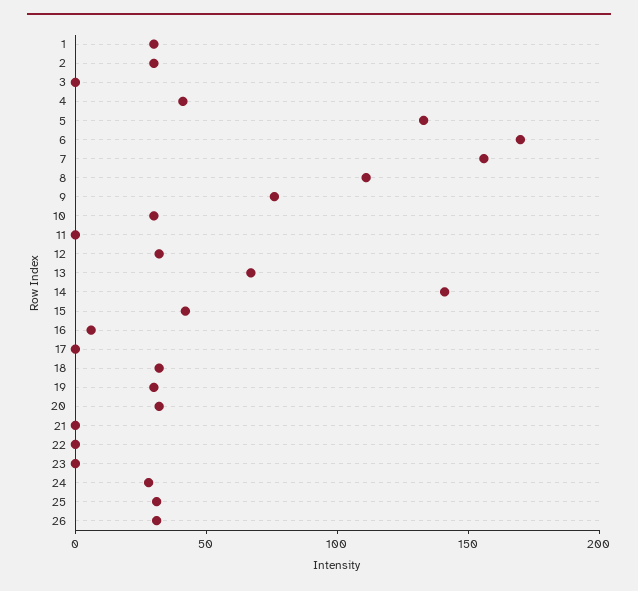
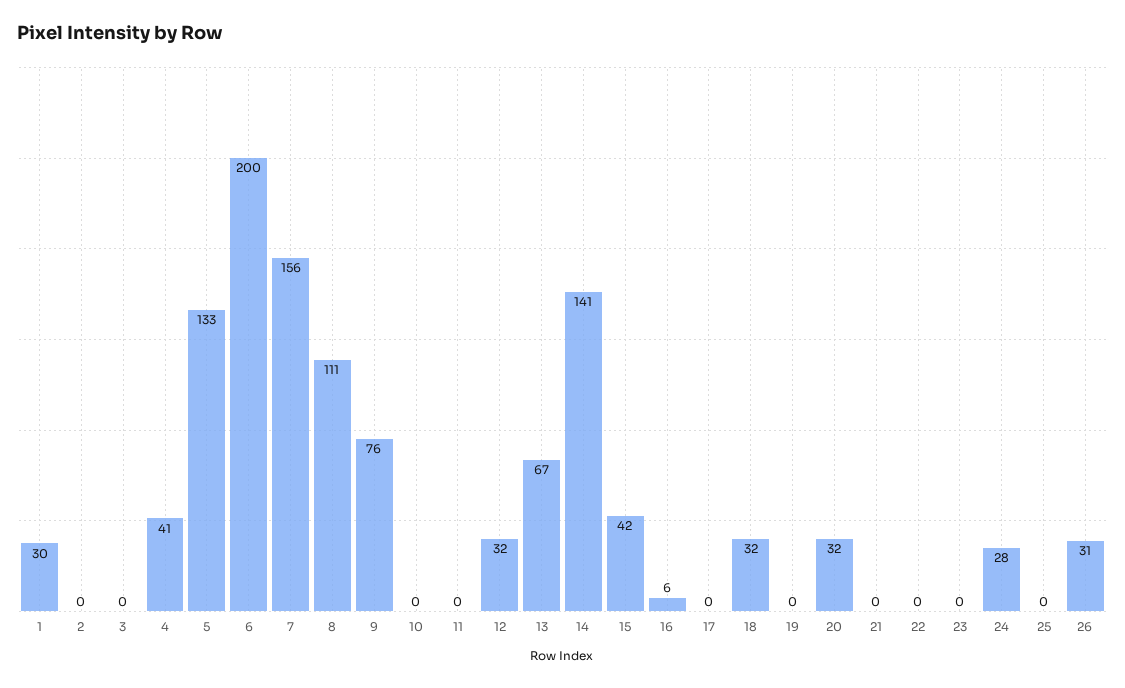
2: 30 -> 0
6: 170 -> 200
10: 30 -> 0
19: 30 -> 0
25: 30 -> 0

